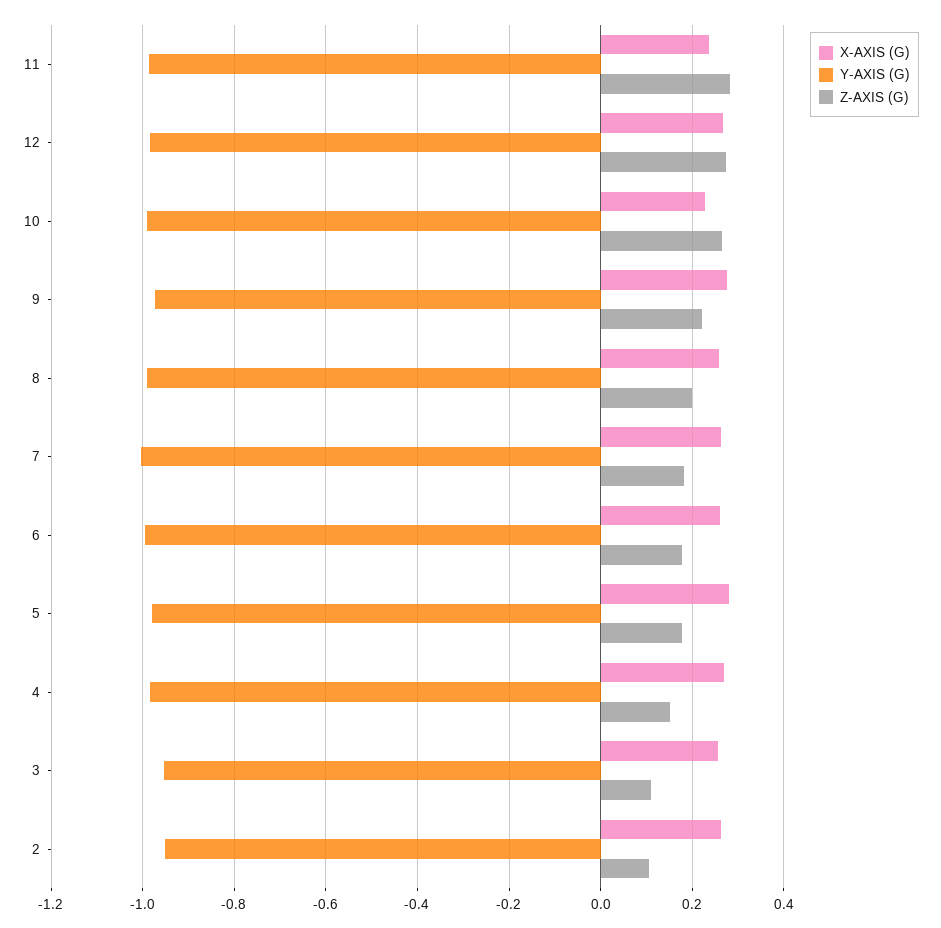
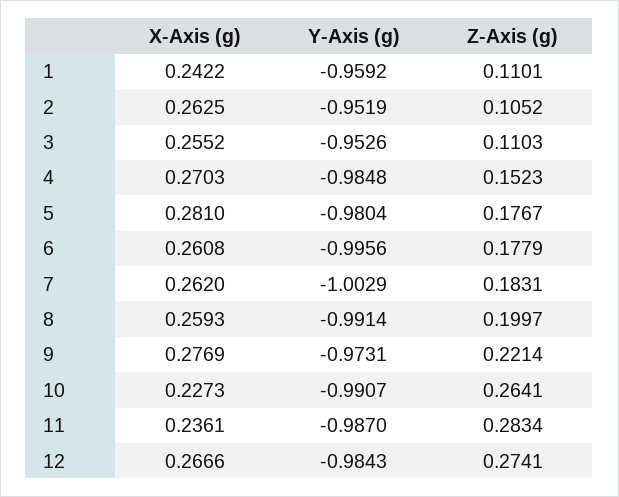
X-AXIS (G), 1: none -> 0.2422
Y-AXIS (G), 1: none -> -0.9592
Z-AXIS (G), 1: none -> 0.1101

